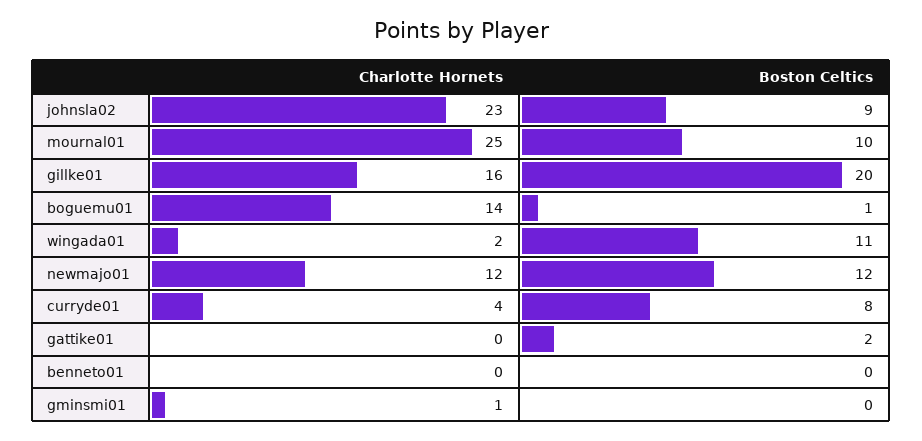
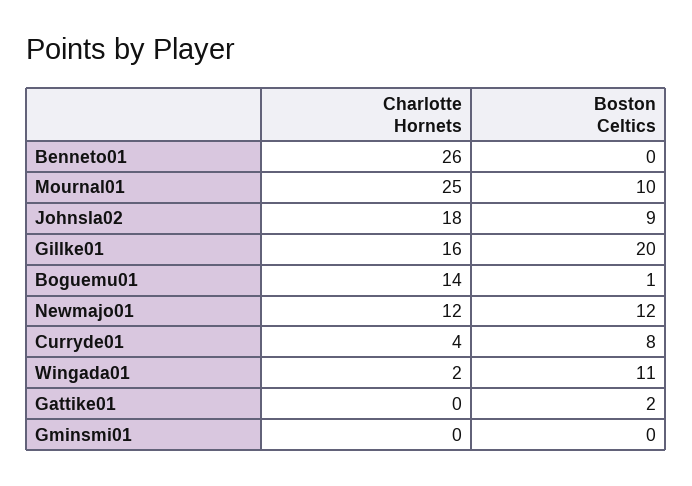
Charlotte Hornets, johnsla02: 23 -> 18
Charlotte Hornets, benneto01: 0 -> 26
Charlotte Hornets, gminsmi01: 1 -> 0

